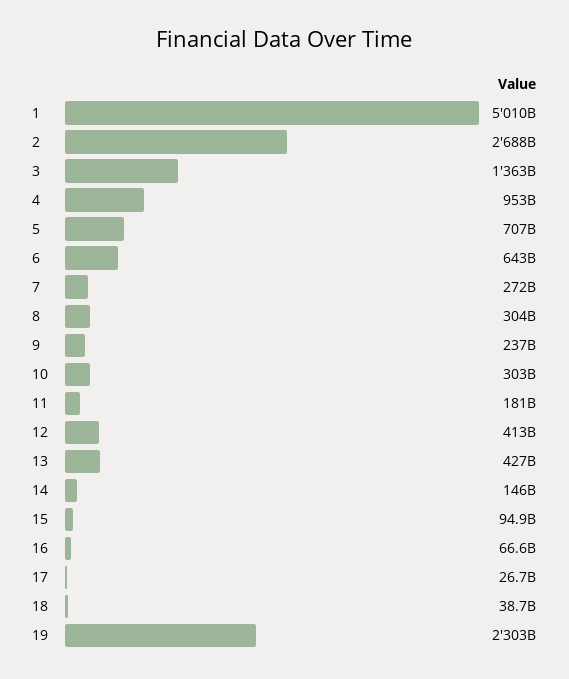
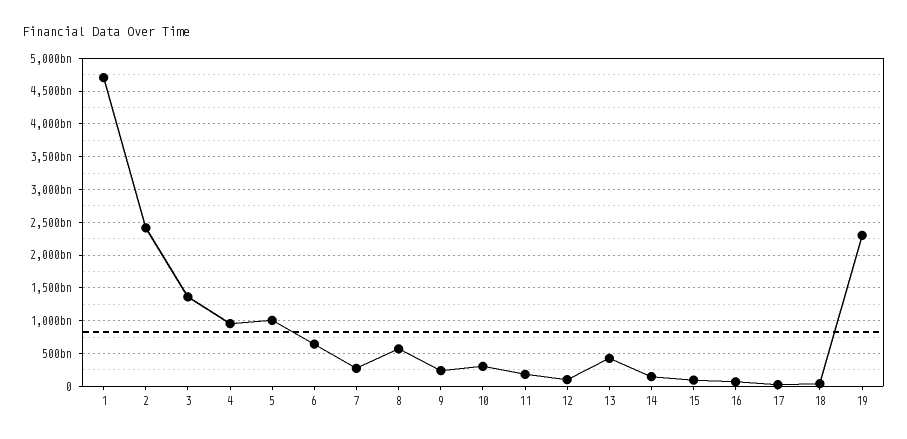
1: 5010000000000 -> 4700000000000
2: 2688000000000 -> 2400000000000
5: 707000000000 -> 1000000000000
8: 304000000000 -> 600000000000
12: 413000000000 -> 100000000000

